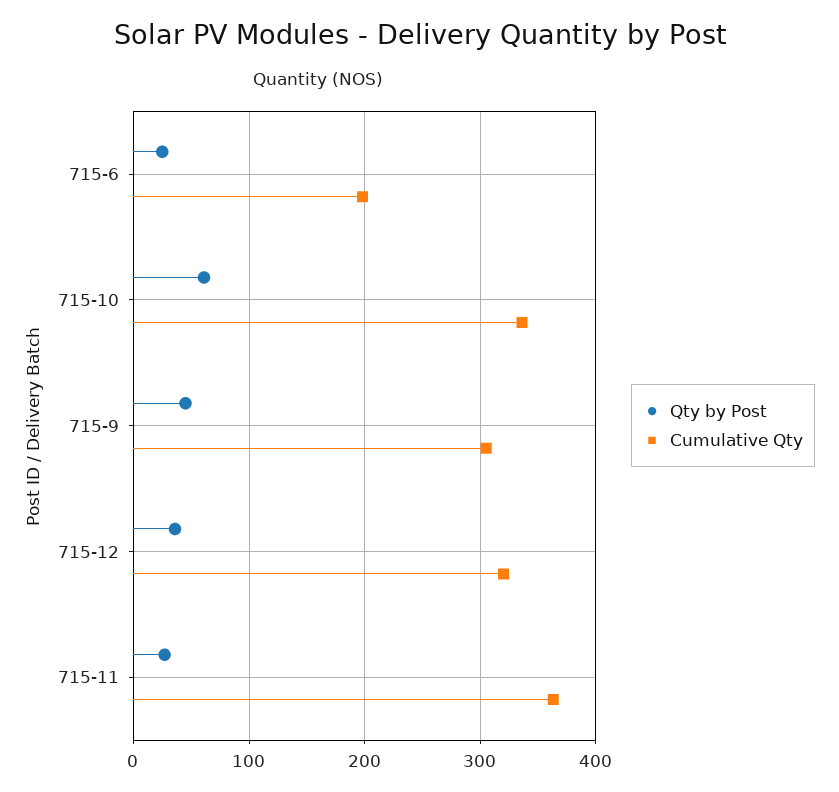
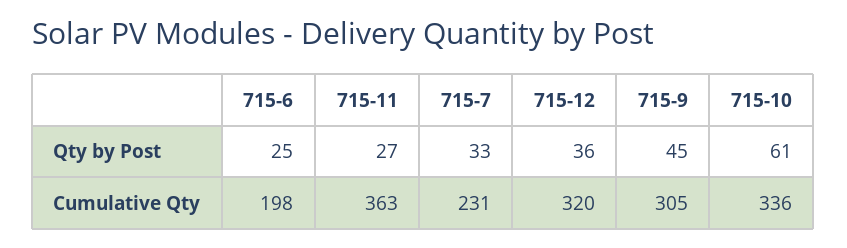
Qty by Post, 715-7: none -> 33
Cumulative Qty, 715-7: none -> 231

